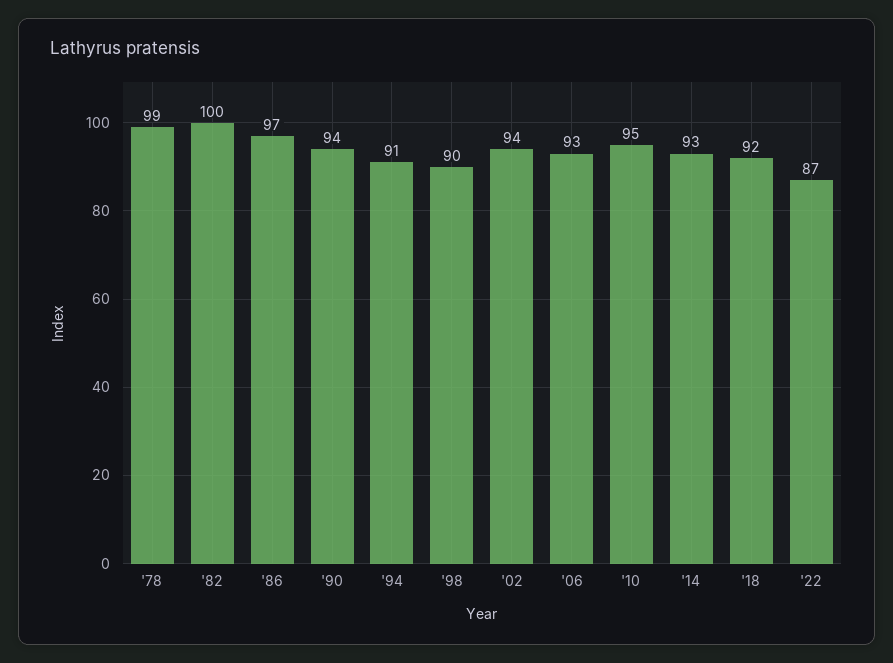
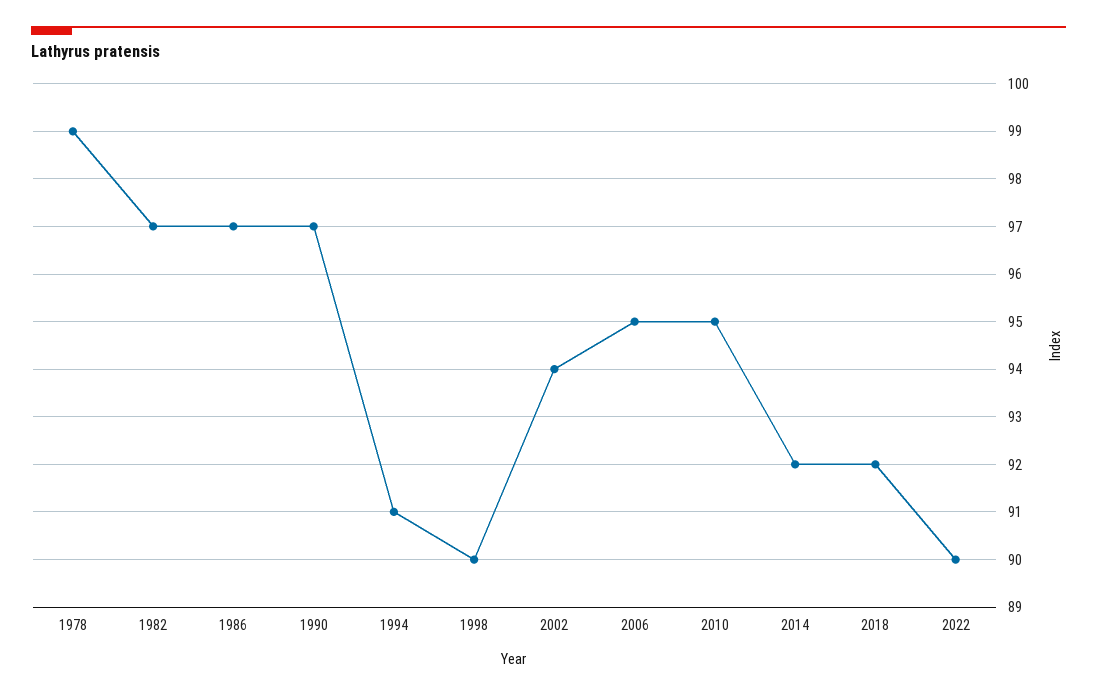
'82: 100 -> 97
'90: 94 -> 97
'06: 93 -> 95
'14: 93 -> 92
'22: 87 -> 90

